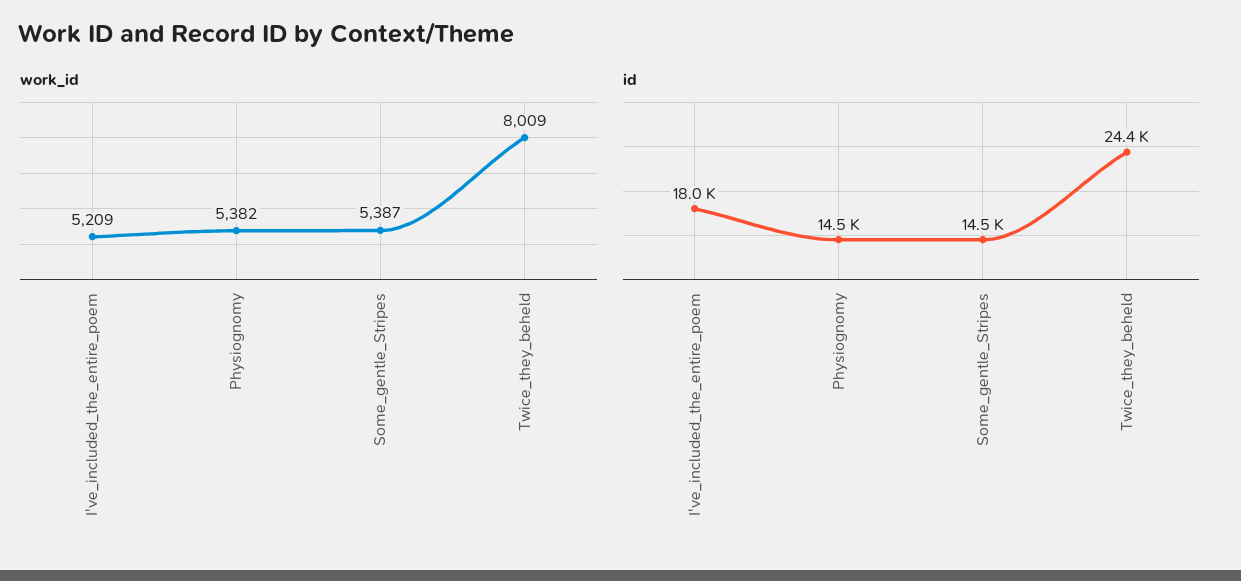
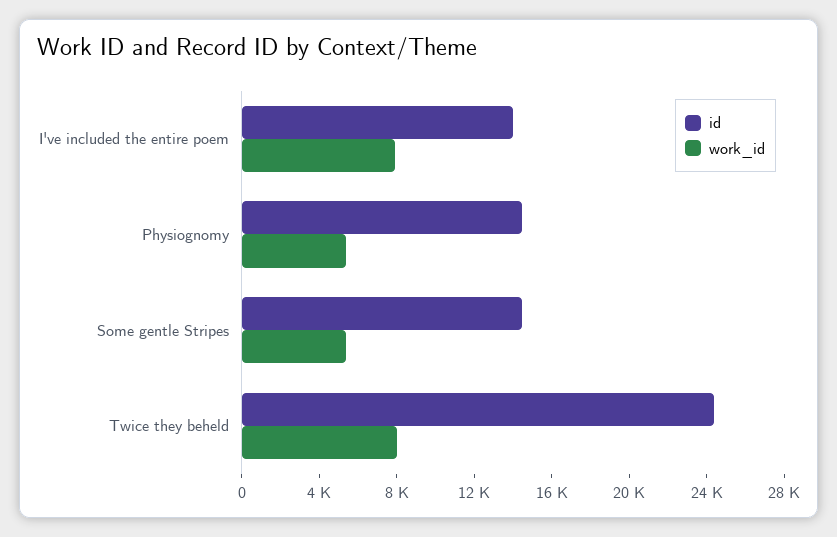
work_id, I've_included_the_entire_poem: 5209 -> 8000
id, I've_included_the_entire_poem: 18000 -> 14000

